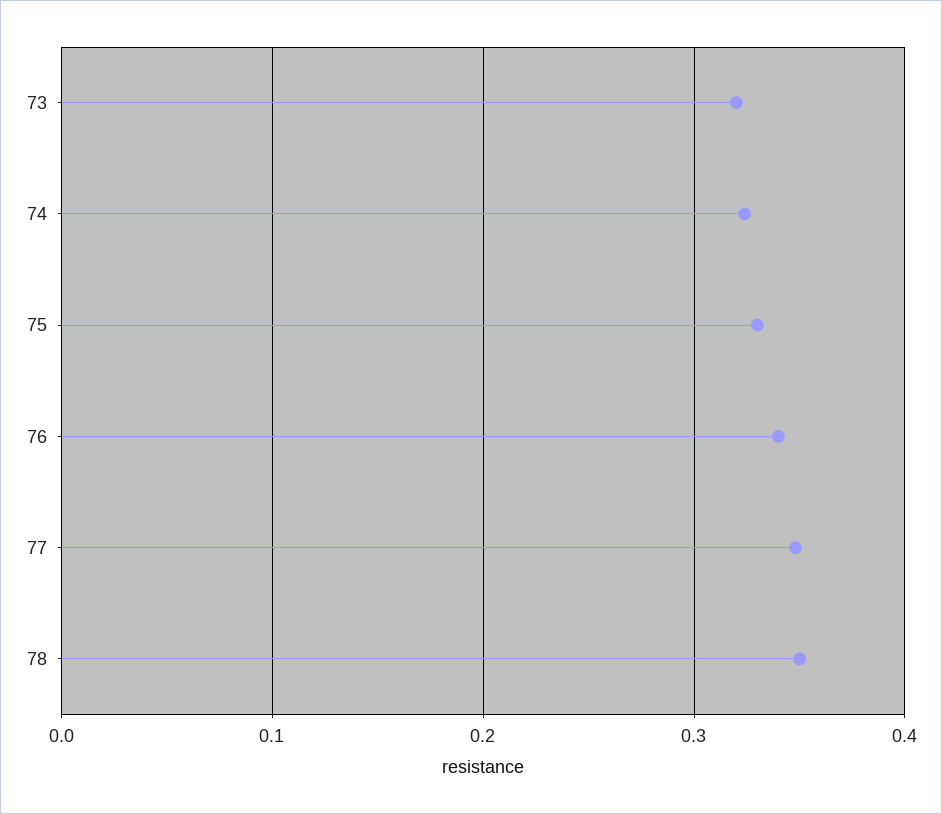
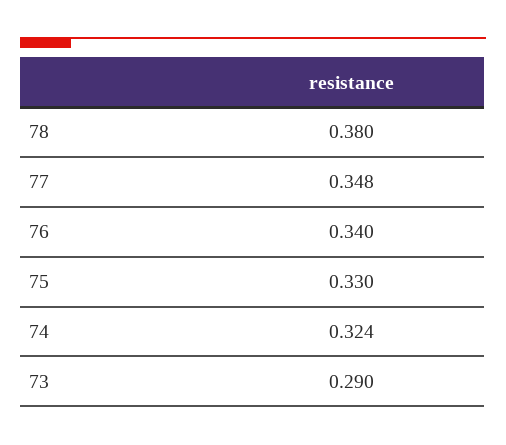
73: 0.32 -> 0.29
78: 0.35 -> 0.38

